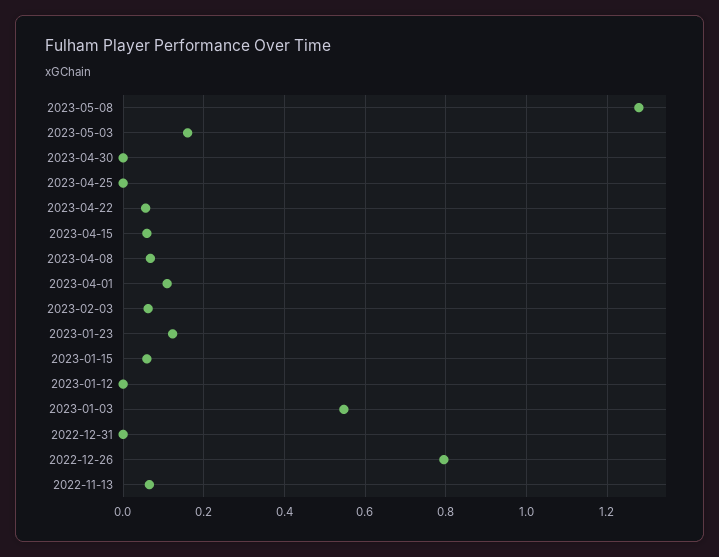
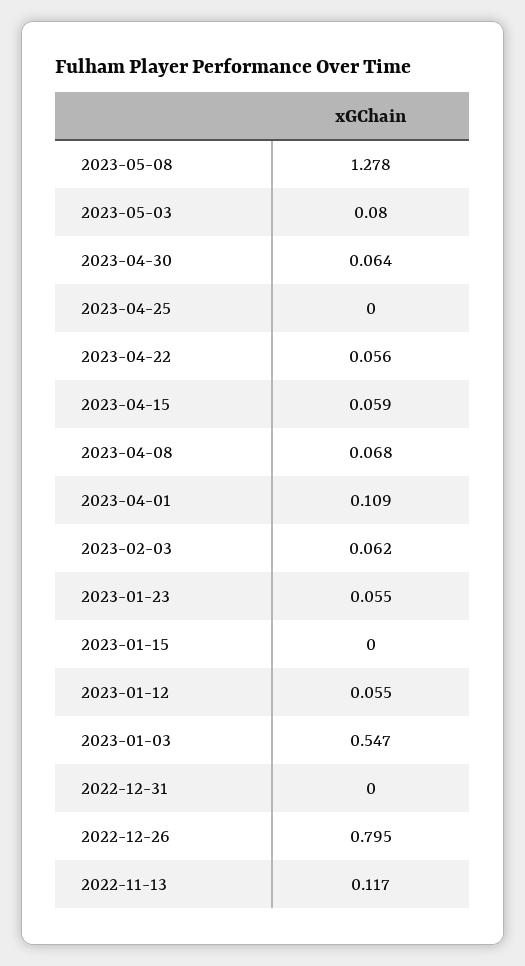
2023-05-03: 0.16 -> 0.08
2023-04-30: 0 -> 0.064
2023-01-23: 0.12 -> 0.055
2023-01-15: 0.06 -> 0
2023-01-12: 0 -> 0.055
2022-11-13: 0.06 -> 0.117

